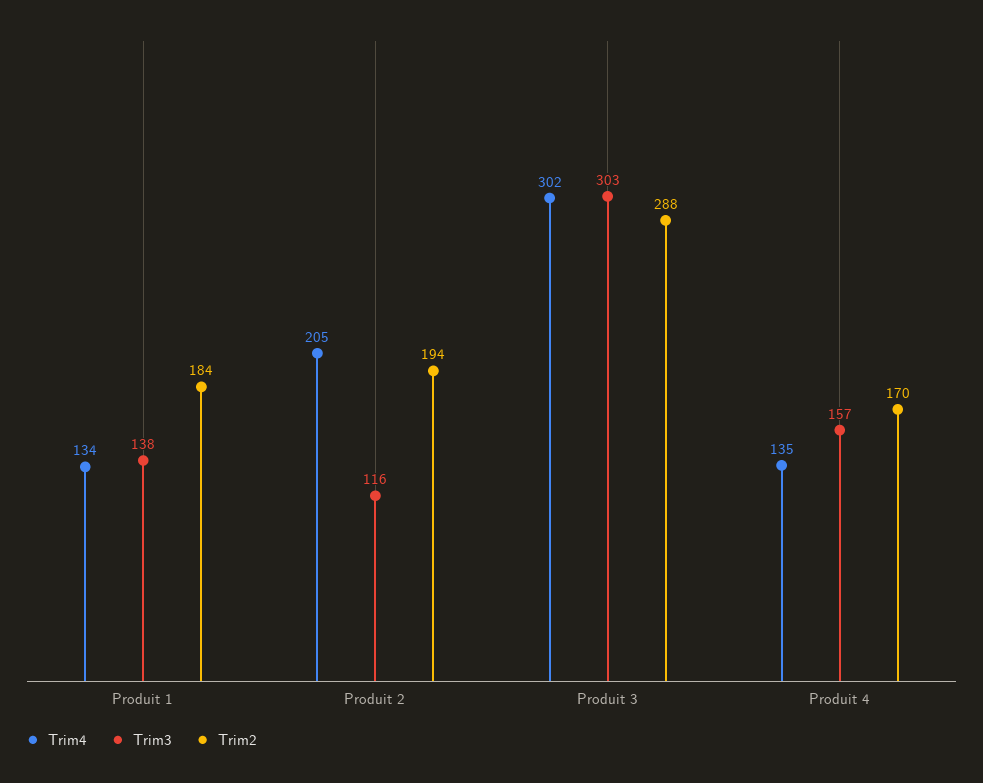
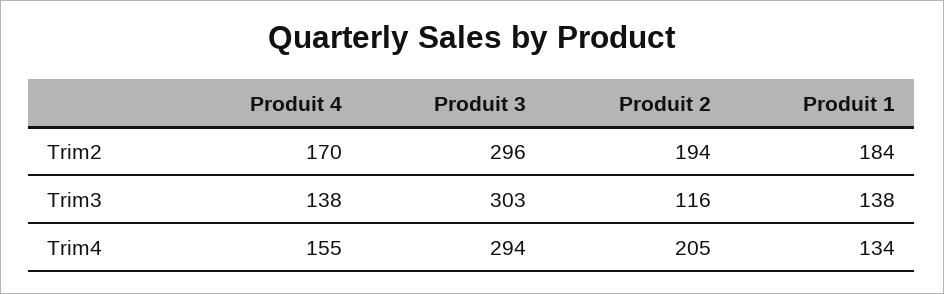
Trim4, Produit 3: 302 -> 294
Trim2, Produit 3: 288 -> 296
Trim4, Produit 4: 135 -> 155
Trim3, Produit 4: 157 -> 138

